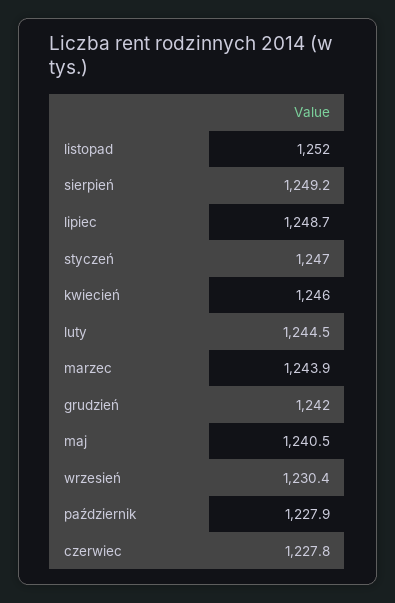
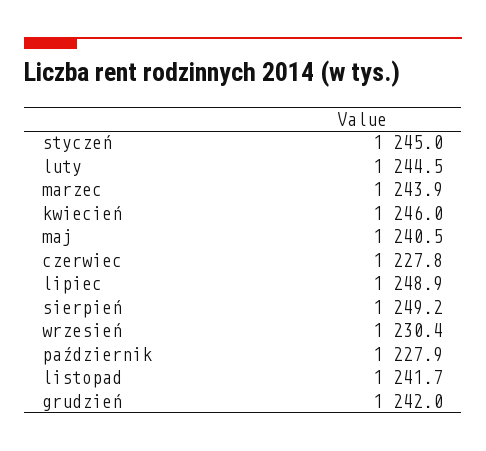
listopad: 1252 -> 1241.7
lipiec: 1248.7 -> 1248.9
styczeń: 1247 -> 1245

